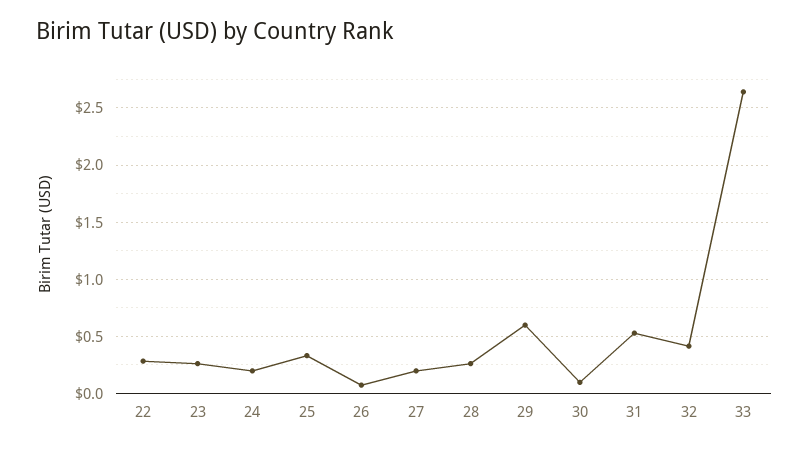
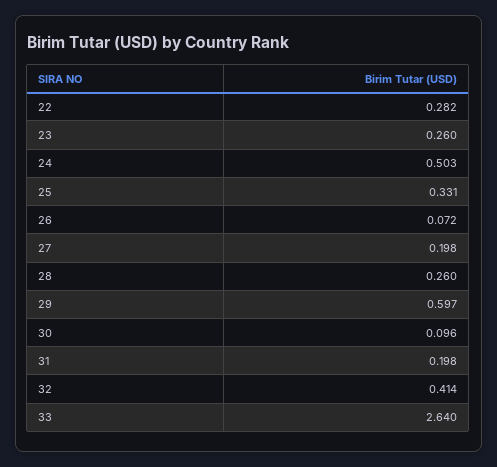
24: 0.2 -> 0.503
31: 0.5 -> 0.198

